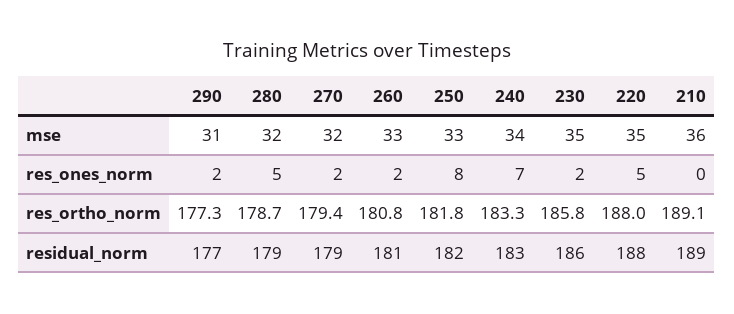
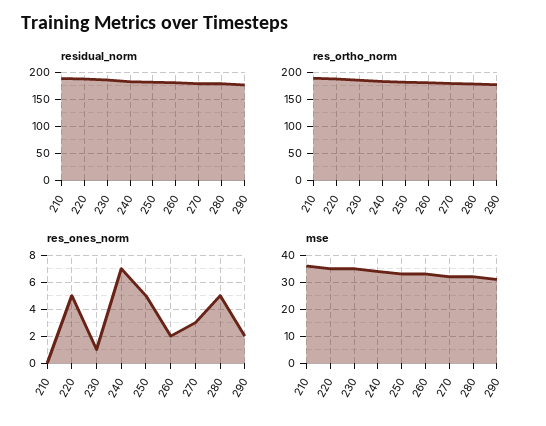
res_ones_norm, 270: 2 -> 3
res_ones_norm, 250: 8 -> 5
res_ones_norm, 230: 2 -> 1

